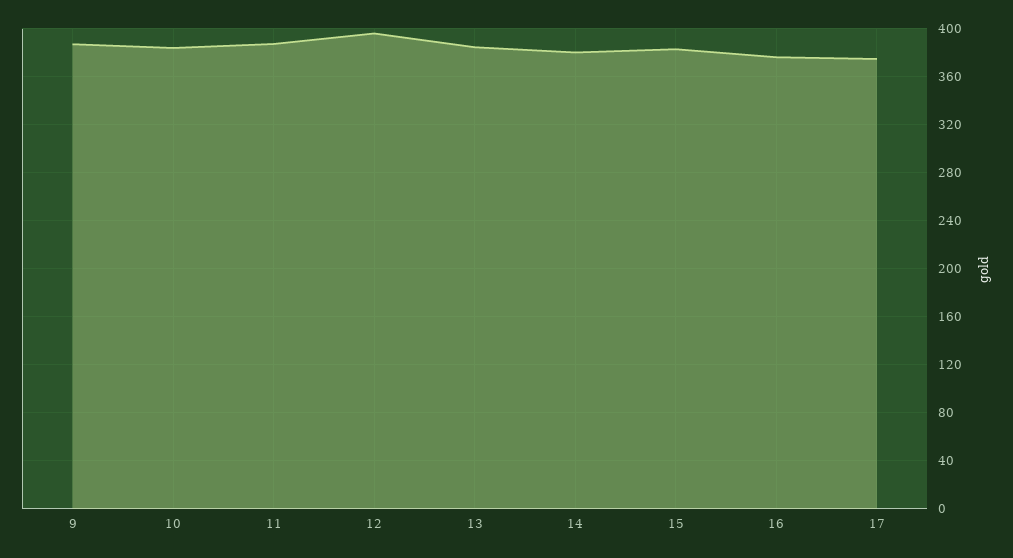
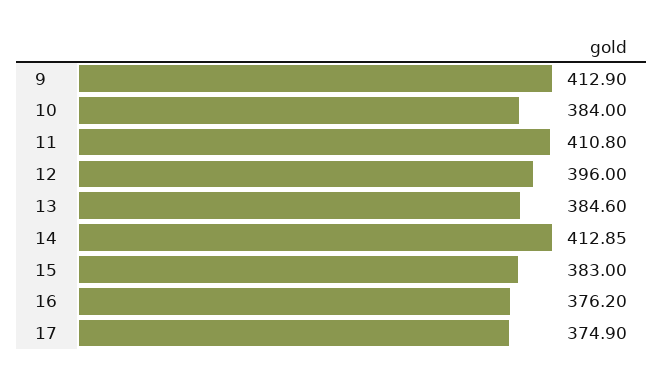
9: 390 -> 412.9
11: 390 -> 410.8
14: 380 -> 412.85

